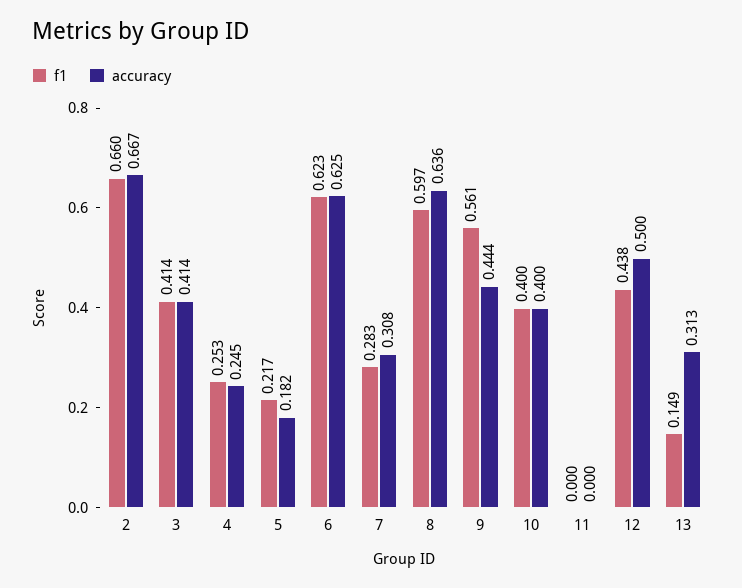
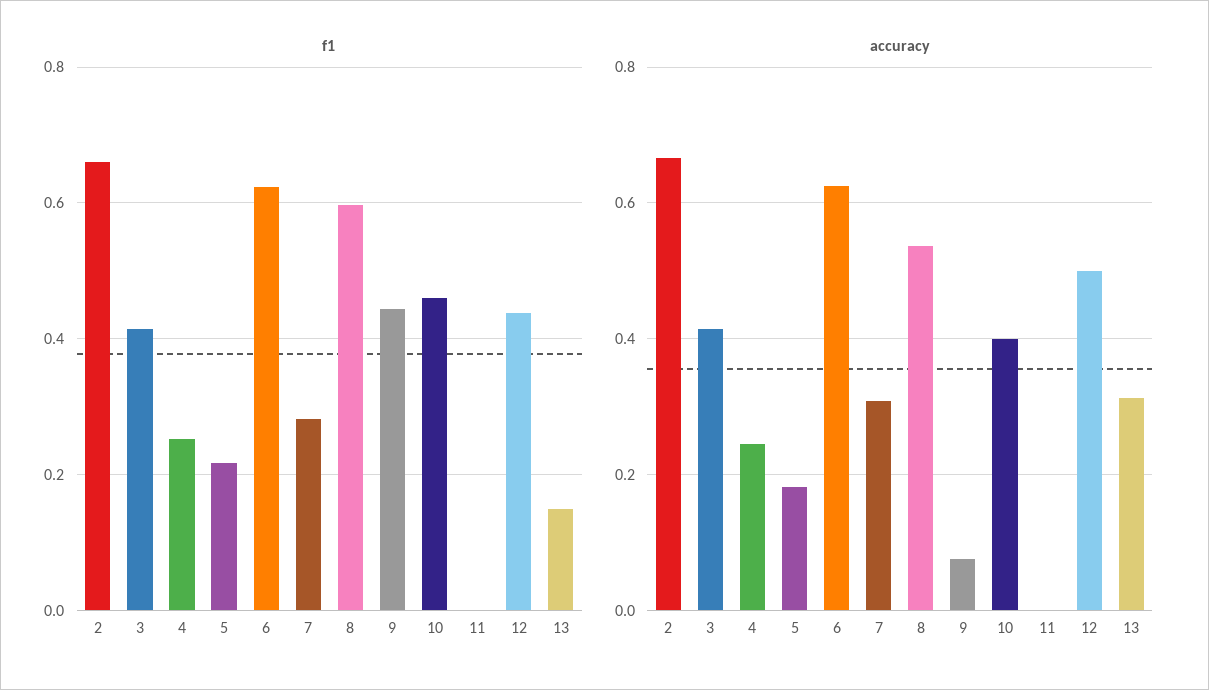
accuracy, 8: 0.636 -> 0.54
f1, 9: 0.561 -> 0.44
accuracy, 9: 0.444 -> 0.08
f1, 10: 0.4 -> 0.46

